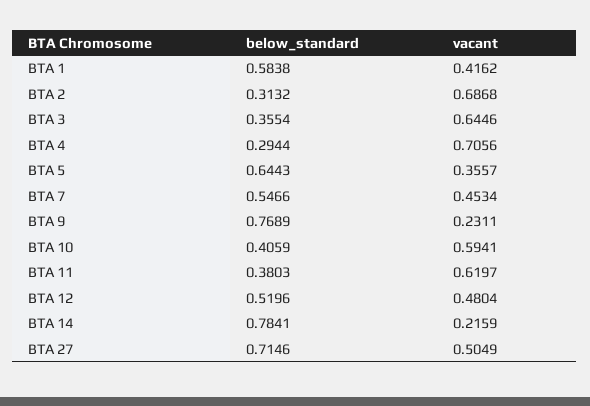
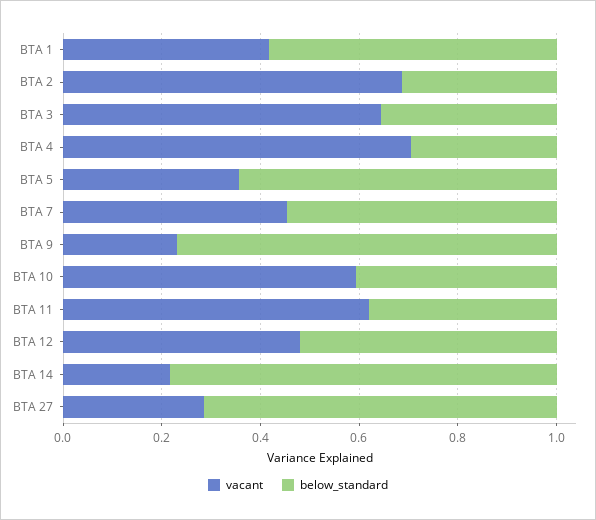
vacant, BTA 27: 0.5049 -> 0.3

